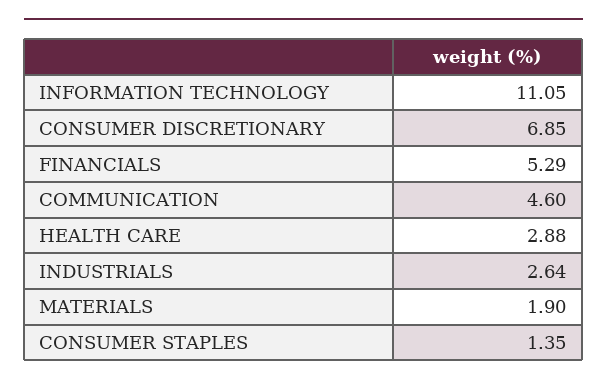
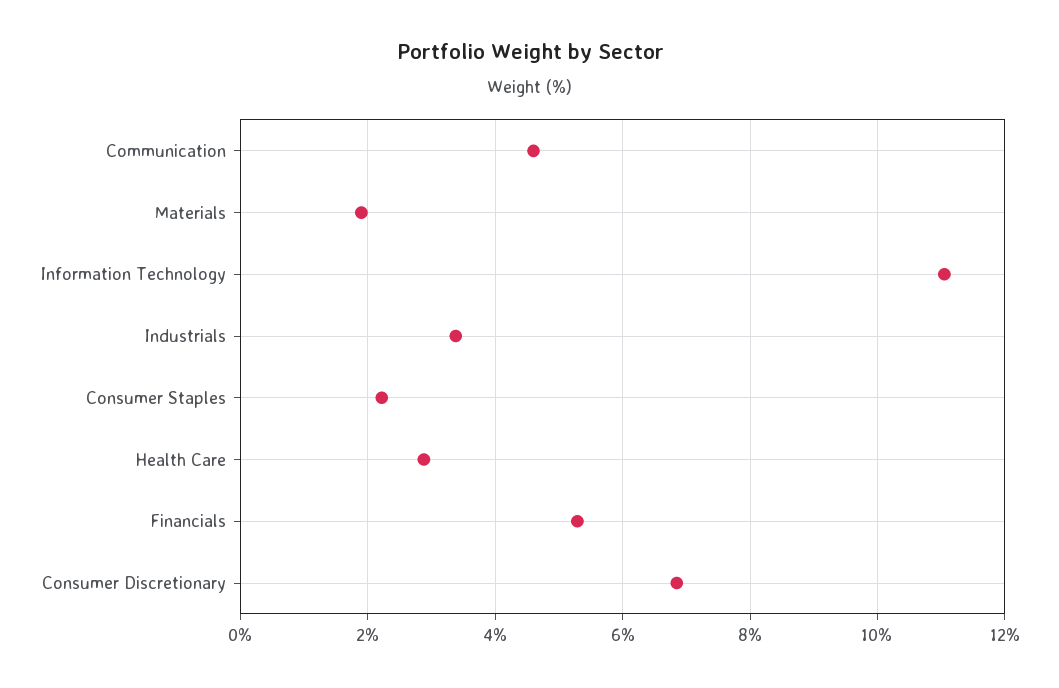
INDUSTRIALS: 2.64 -> 3.4
CONSUMER STAPLES: 1.35 -> 2.2

